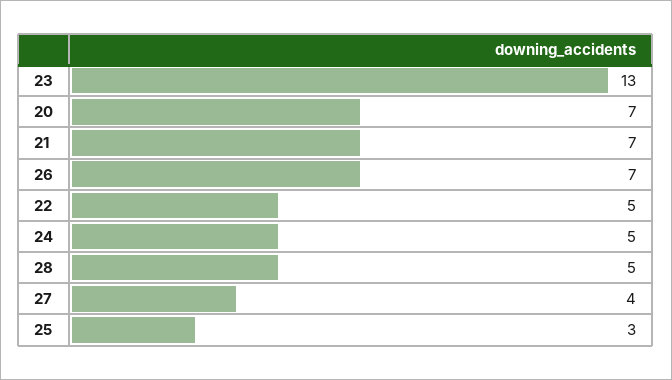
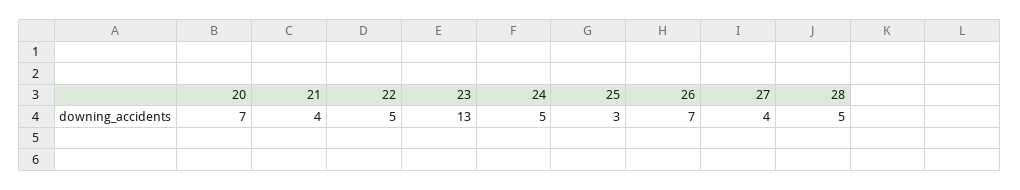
21: 7 -> 4

